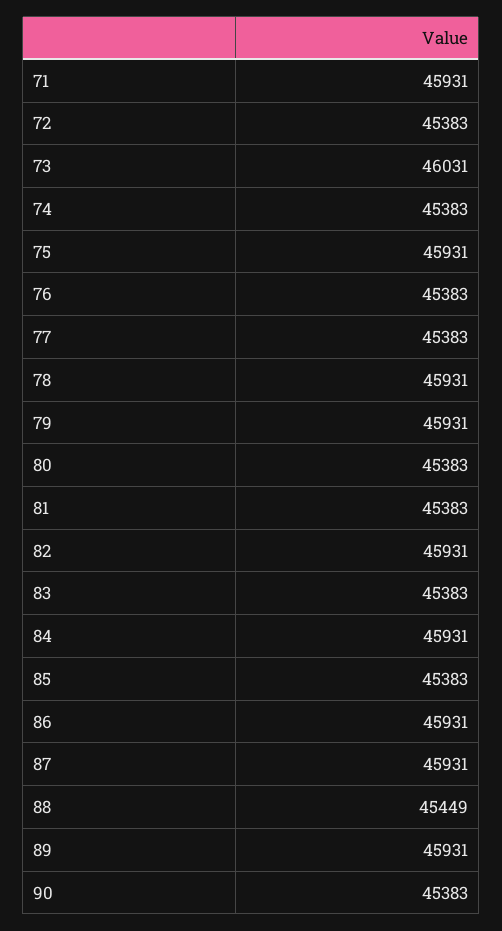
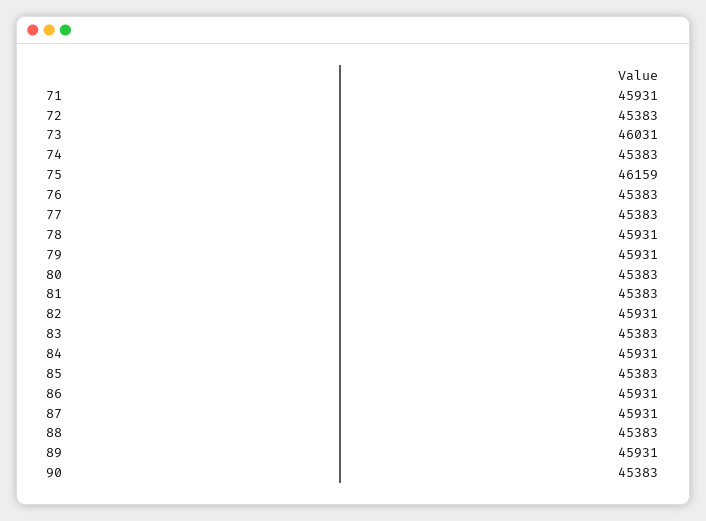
75: 45931 -> 46159
88: 45449 -> 45383

